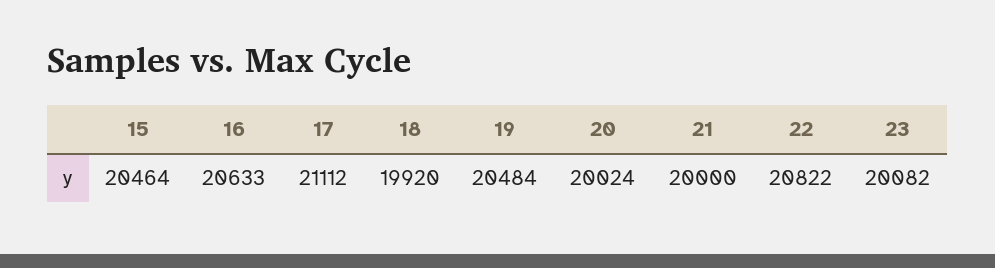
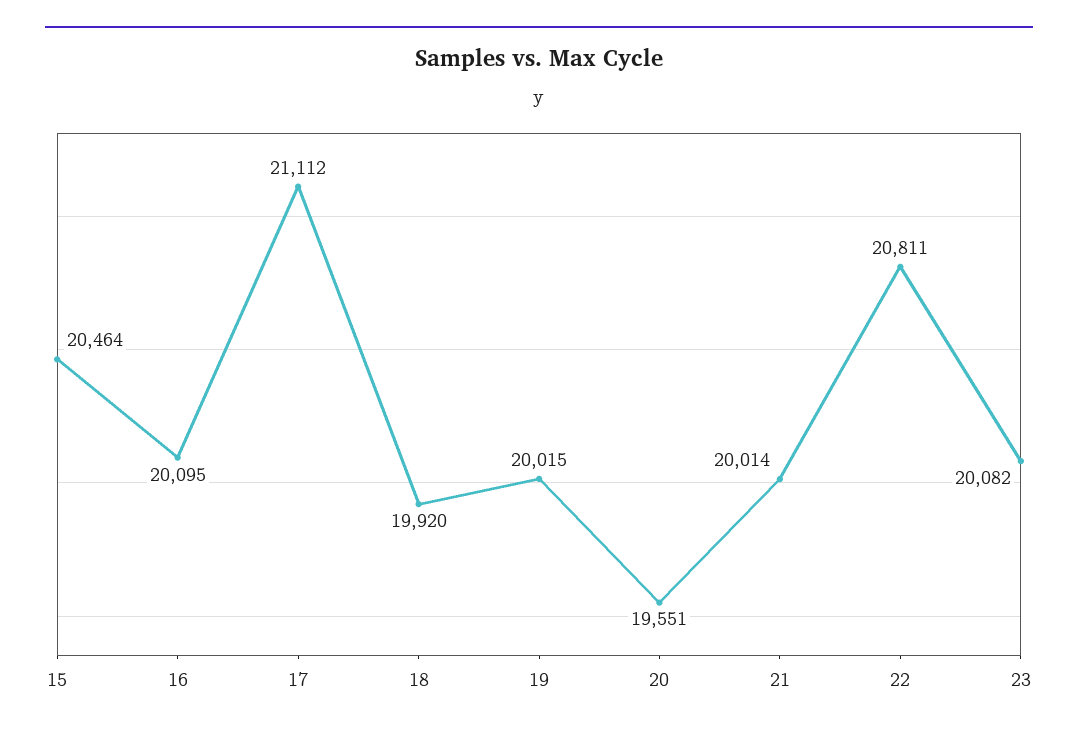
16: 20633 -> 20095
19: 20484 -> 20015
20: 20024 -> 19551
21: 20000 -> 20014
22: 20822 -> 20811

